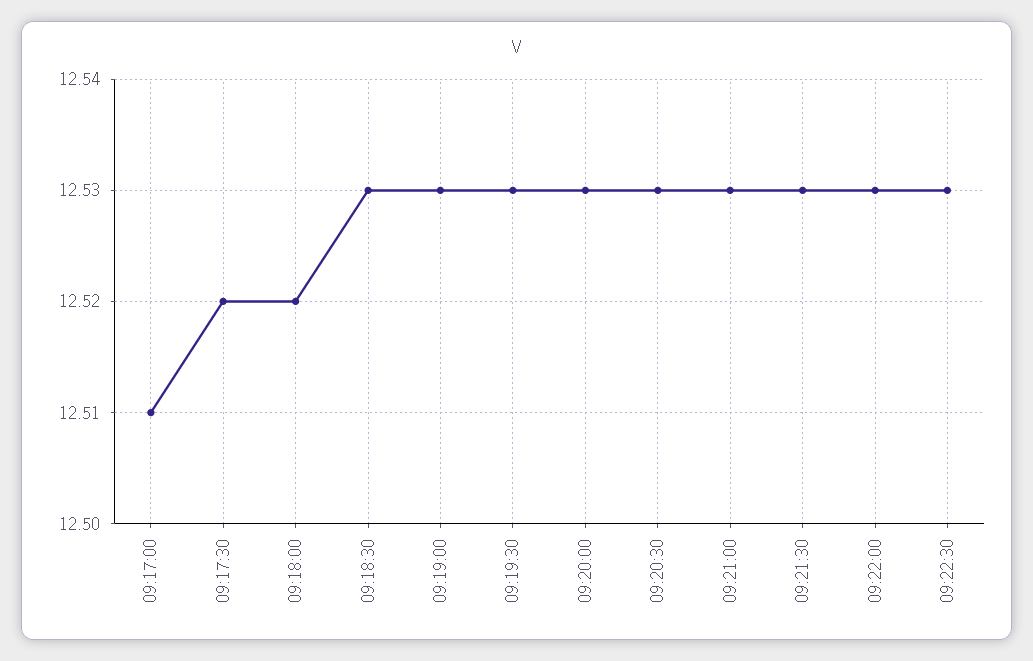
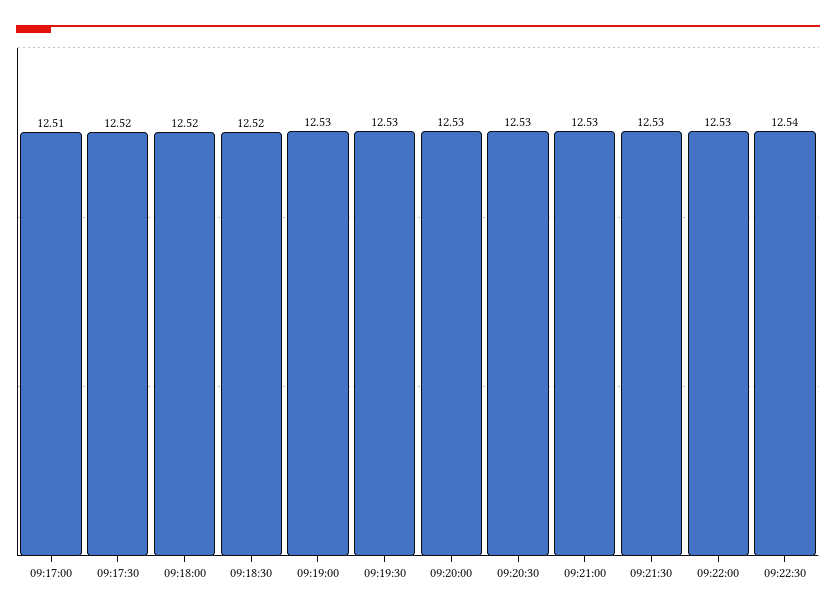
09:18:30: 12.53 -> 12.52
09:22:30: 12.53 -> 12.54

